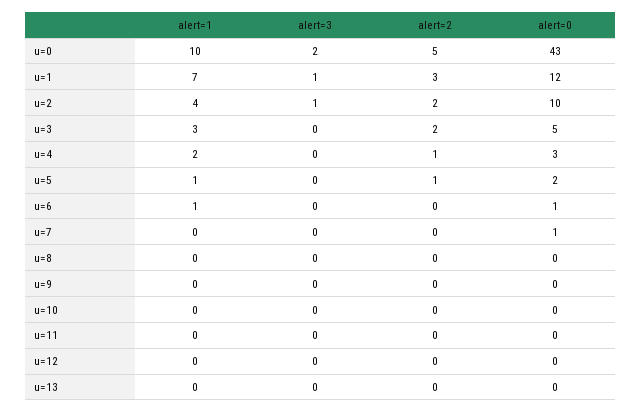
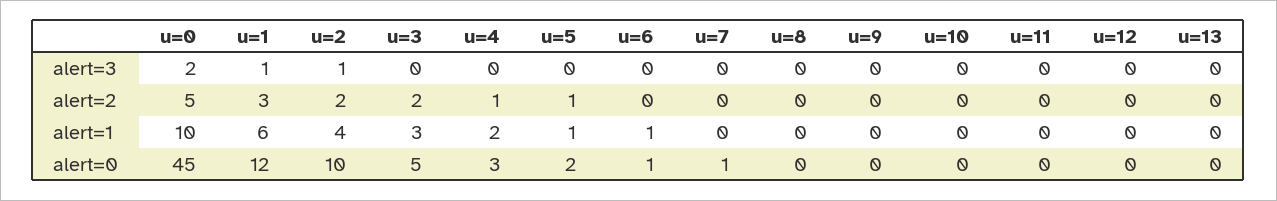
alert=0, u=0: 43 -> 45
alert=1, u=1: 7 -> 6

